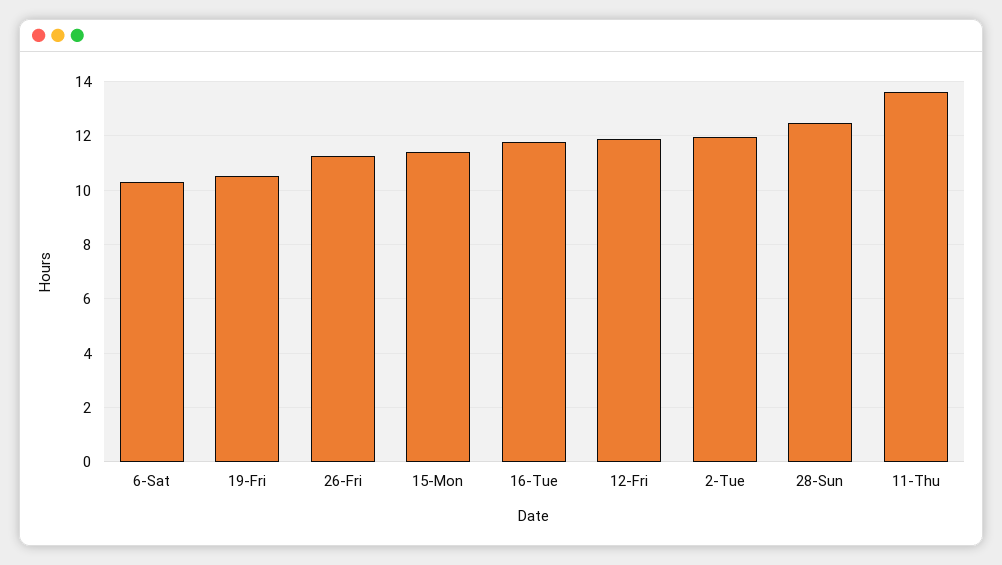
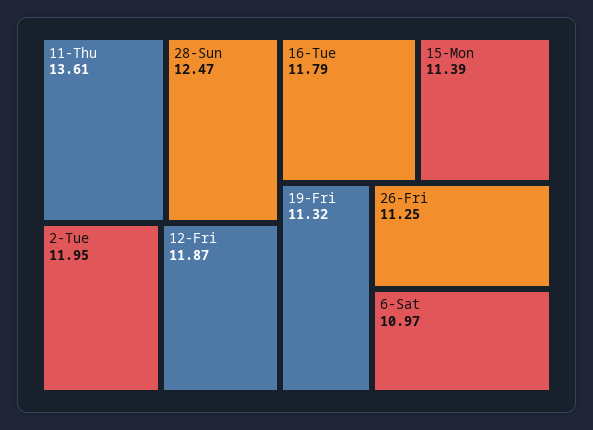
6-Sat: 10.25 -> 10.97
19-Fri: 10.5 -> 11.32

